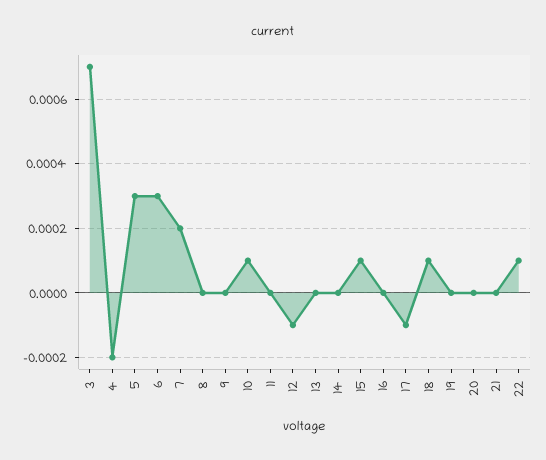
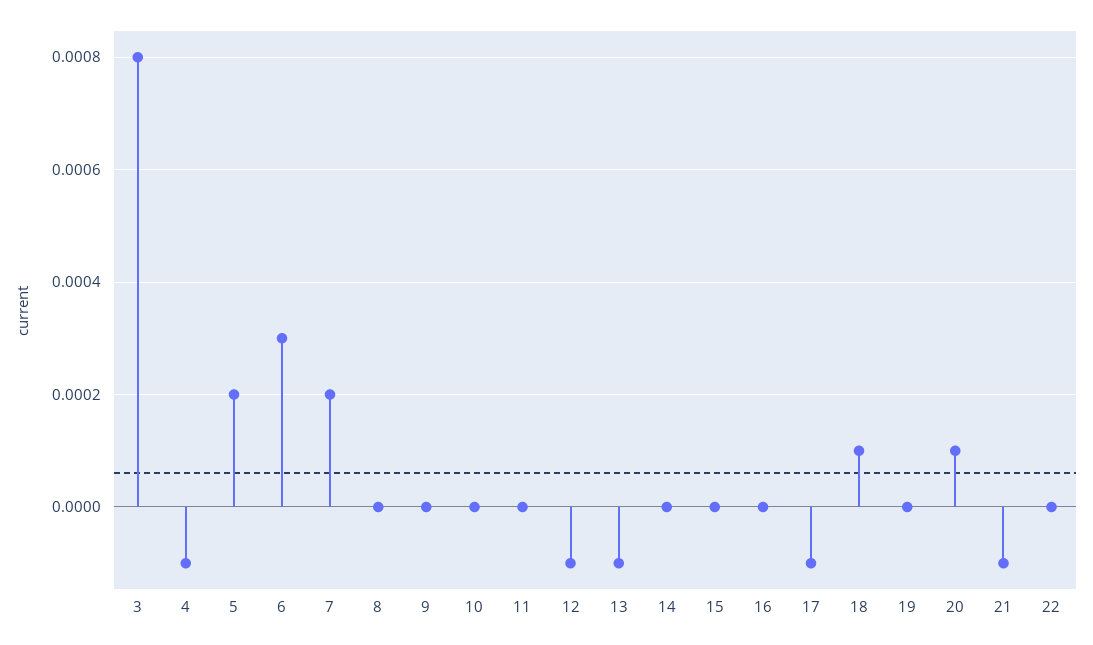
3: 0.0007 -> 0.0008
4: -0.0002 -> -0.0001
5: 0.0003 -> 0.0002
10: 0.0001 -> 0
13: 0 -> -0.0001
15: 0.0001 -> 0
20: 0 -> 0.0001
21: 0 -> -0.0001
22: 0.0001 -> 0

